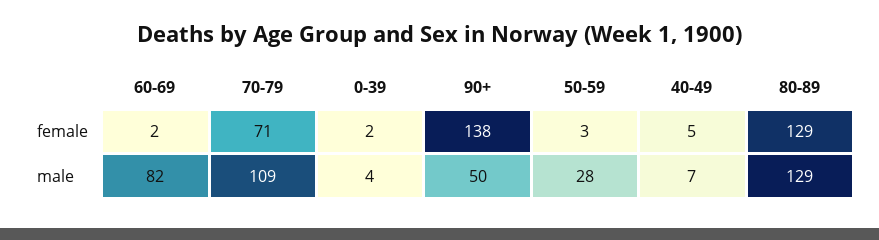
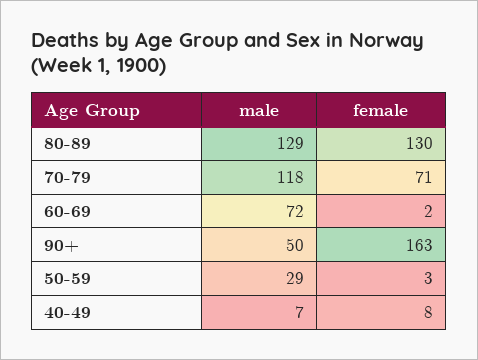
0-39, female: 2 -> none
90+, female: 138 -> 163
40-49, female: 5 -> 8
80-89, female: 129 -> 130
60-69, male: 82 -> 72
70-79, male: 109 -> 118
0-39, male: 4 -> none
50-59, male: 28 -> 29

